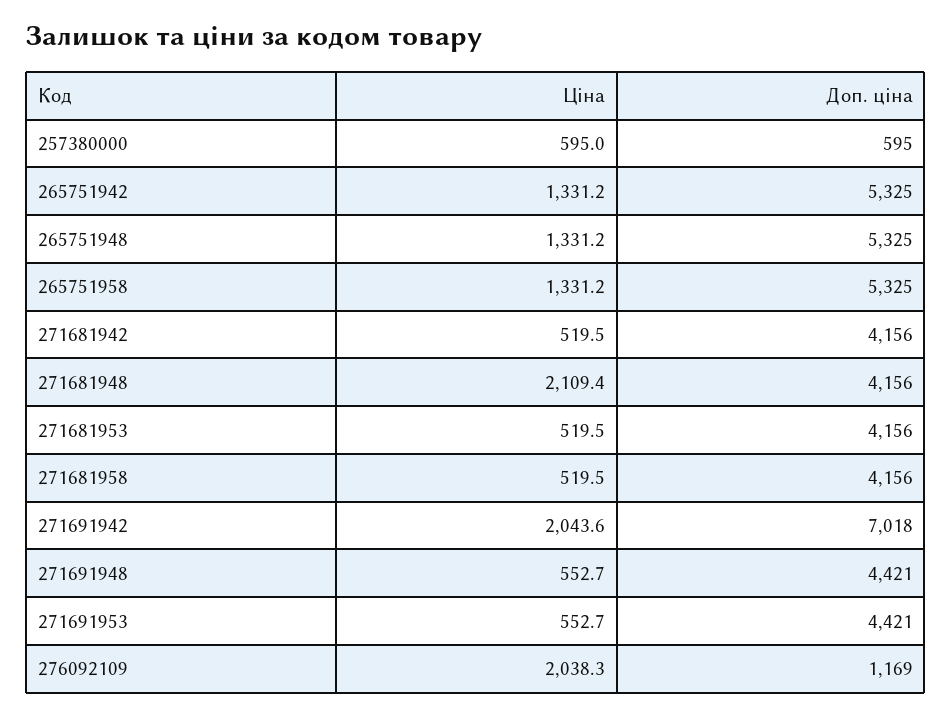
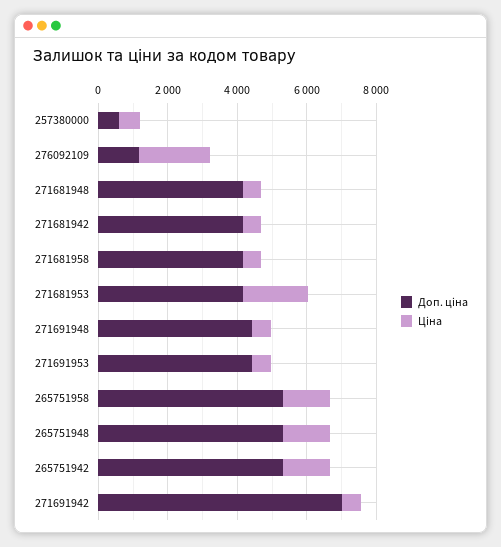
Ціна, 271681948: 2109.4 -> 500
Ціна, 271681953: 519.5 -> 2000
Ціна, 271691942: 2043.6 -> 500

